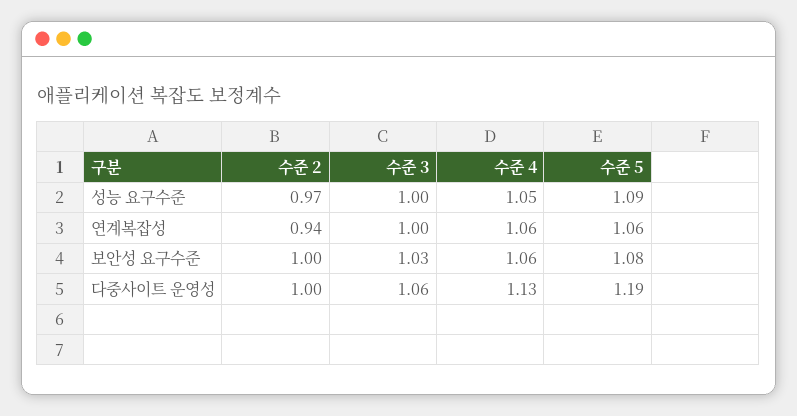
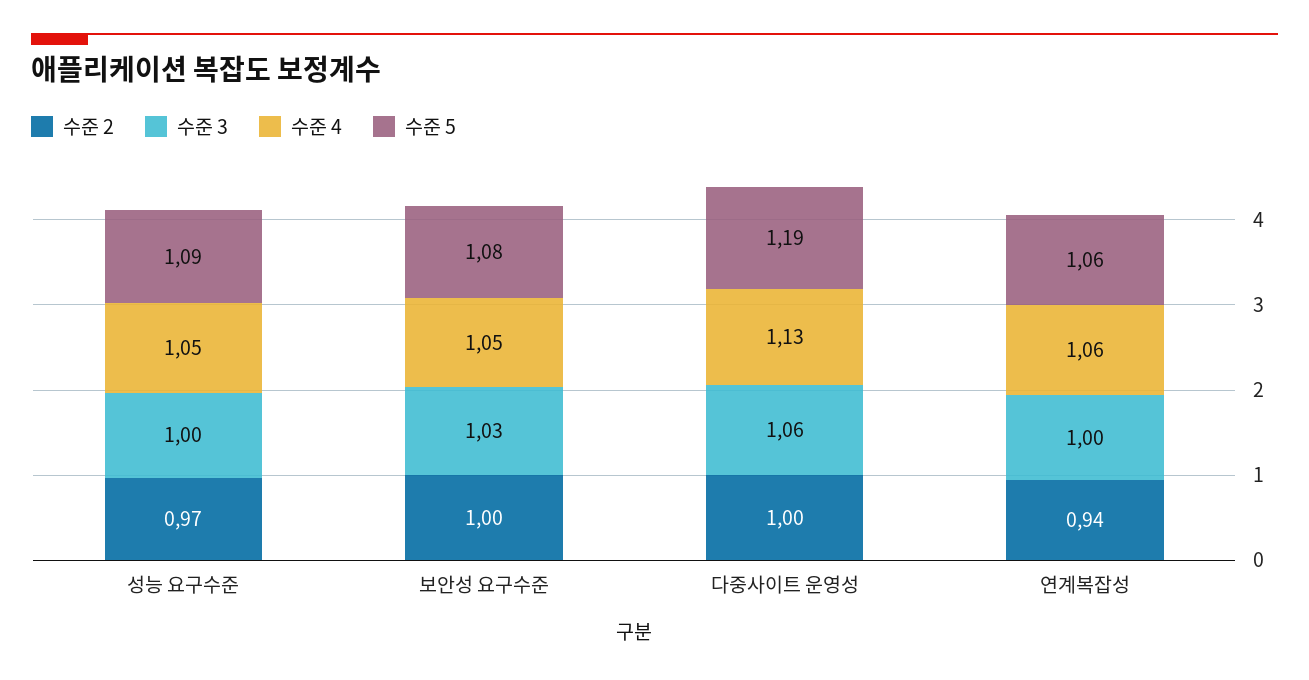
수준 4, 보안성 요구수준: 1.06 -> 1.05

